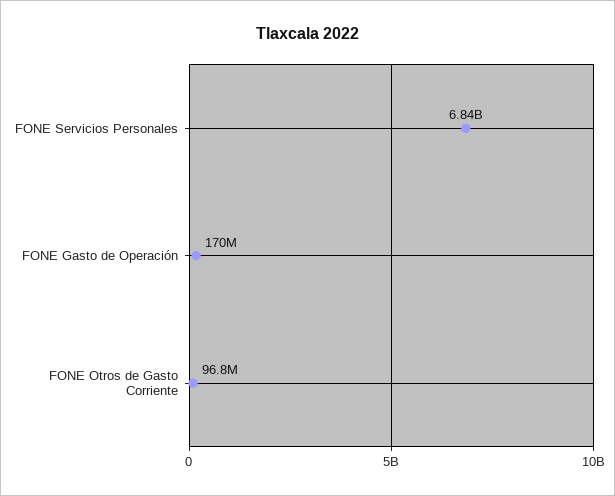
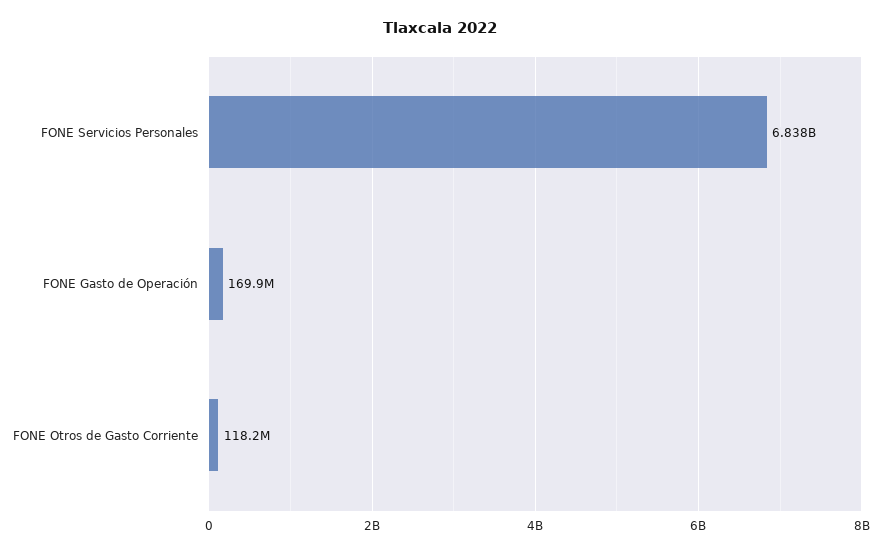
FONE Otros de Gasto Corriente: 96800000 -> 118200000

